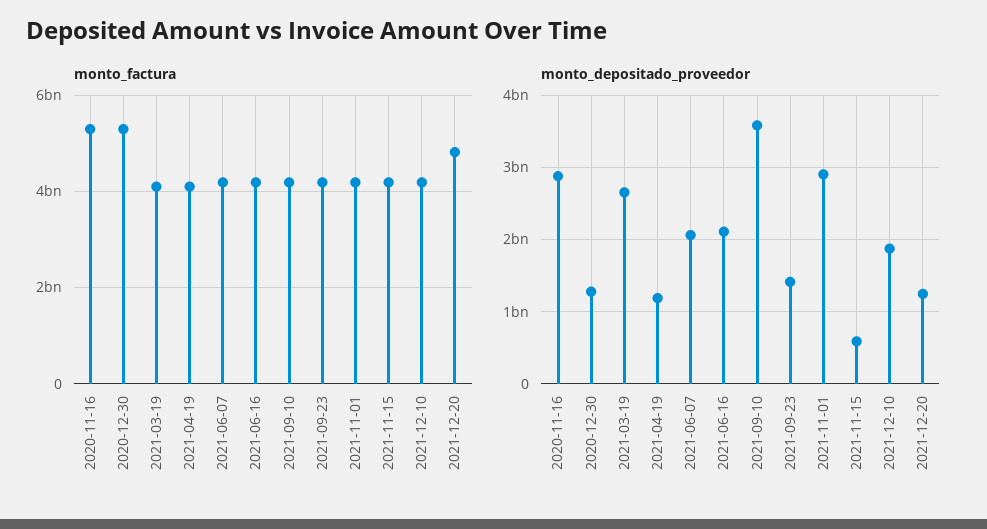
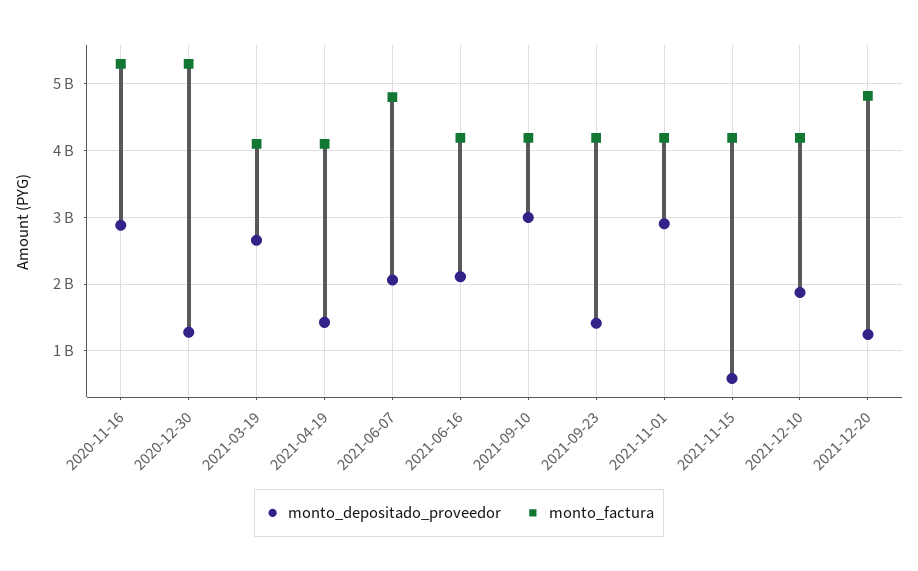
monto_factura, 2021-06-07: 4200000000 -> 4800000000
monto_depositado_proveedor, 2021-04-19: 1200000000 -> 1400000000
monto_depositado_proveedor, 2021-09-10: 3600000000 -> 3000000000

